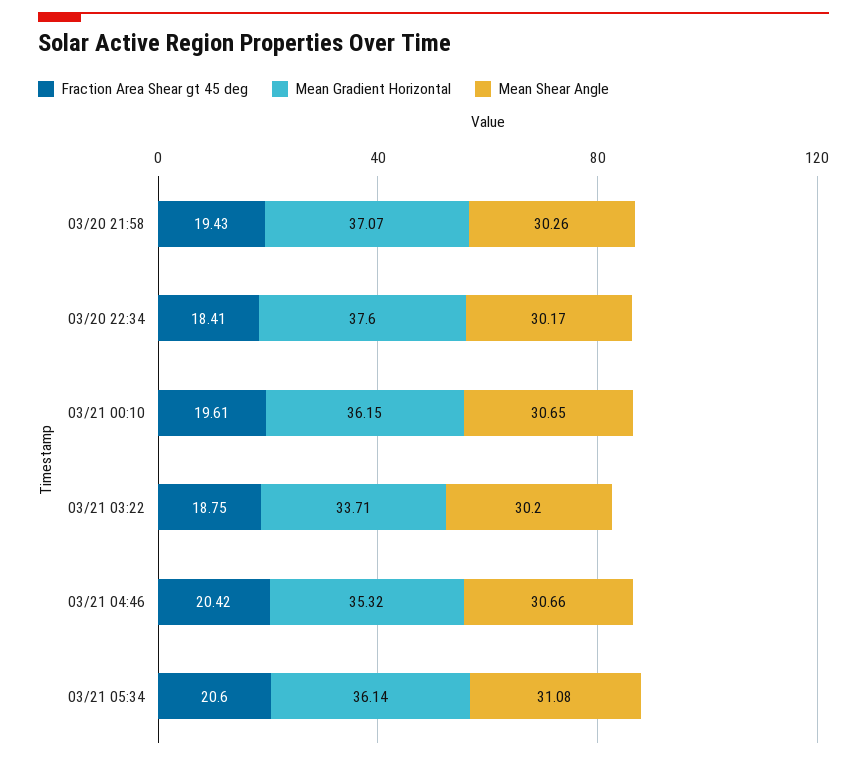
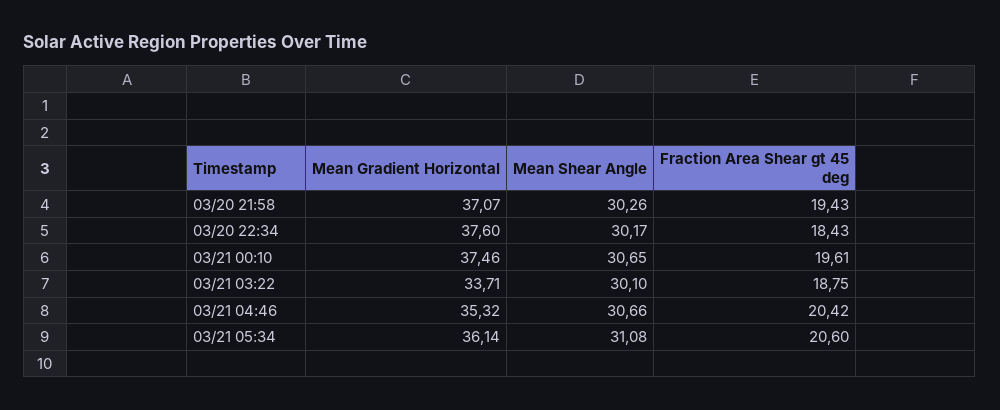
Fraction Area Shear gt 45 deg, 03/20 22:34: 18.41 -> 18.43
Mean Gradient Horizontal, 03/21 00:10: 36.15 -> 37.46
Mean Shear Angle, 03/21 03:22: 30.2 -> 30.1

